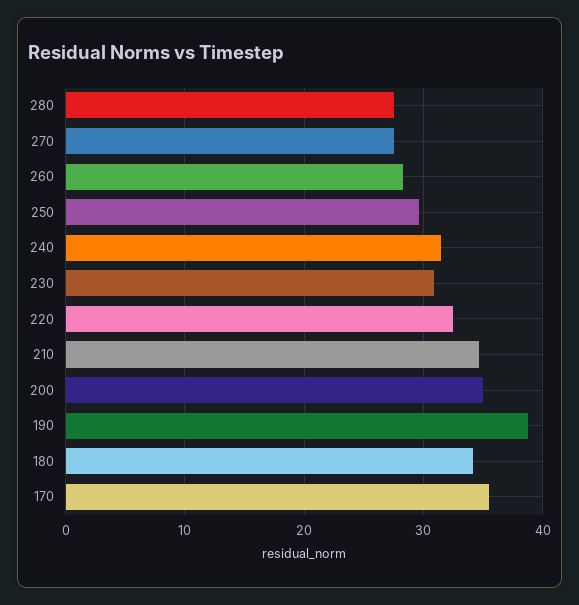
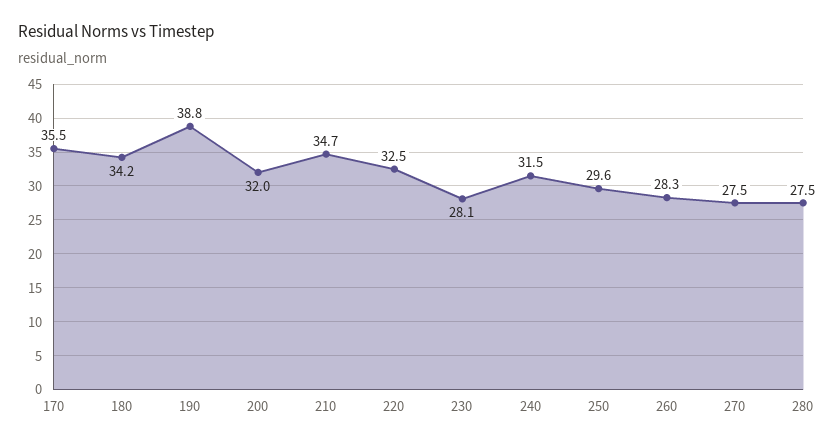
230: 31 -> 28.1
200: 35 -> 32

